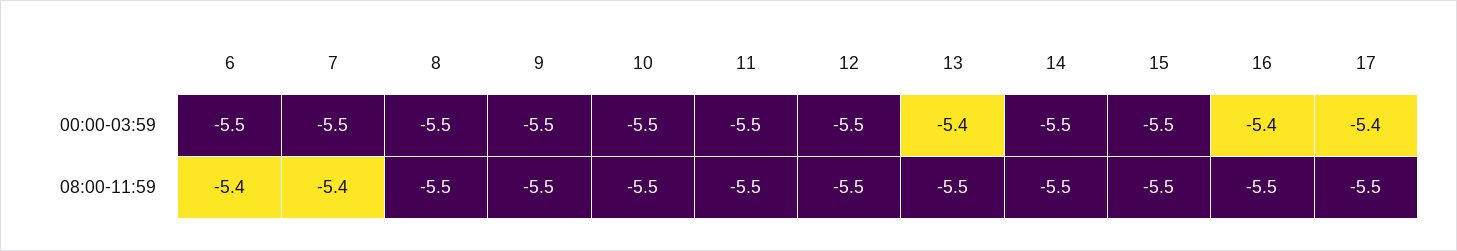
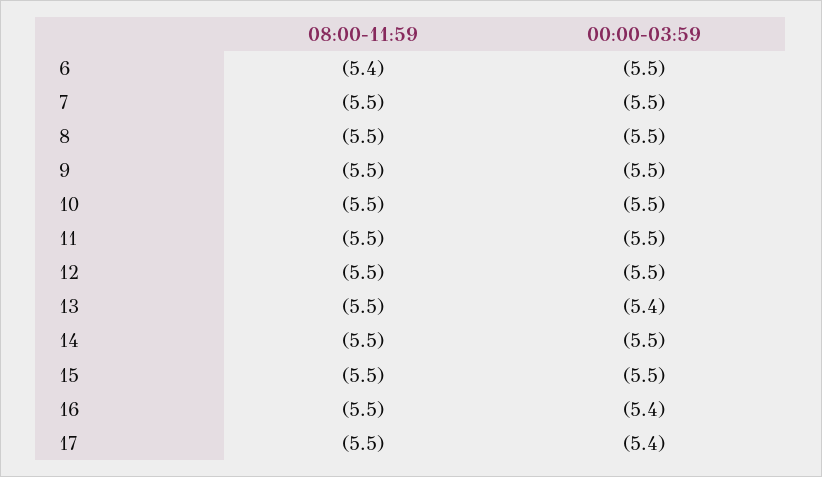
7, 08:00-11:59: -5.4 -> -5.5

